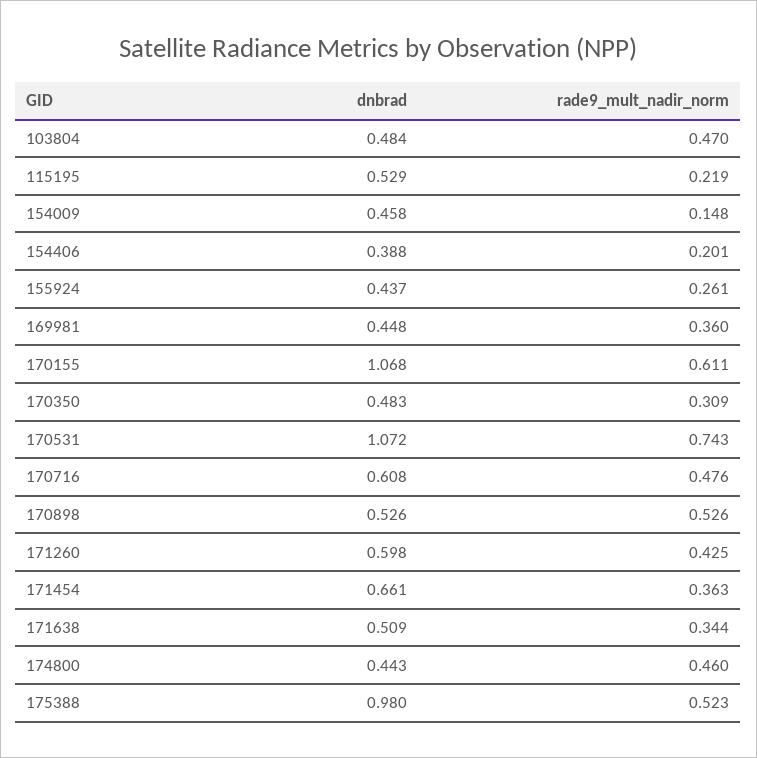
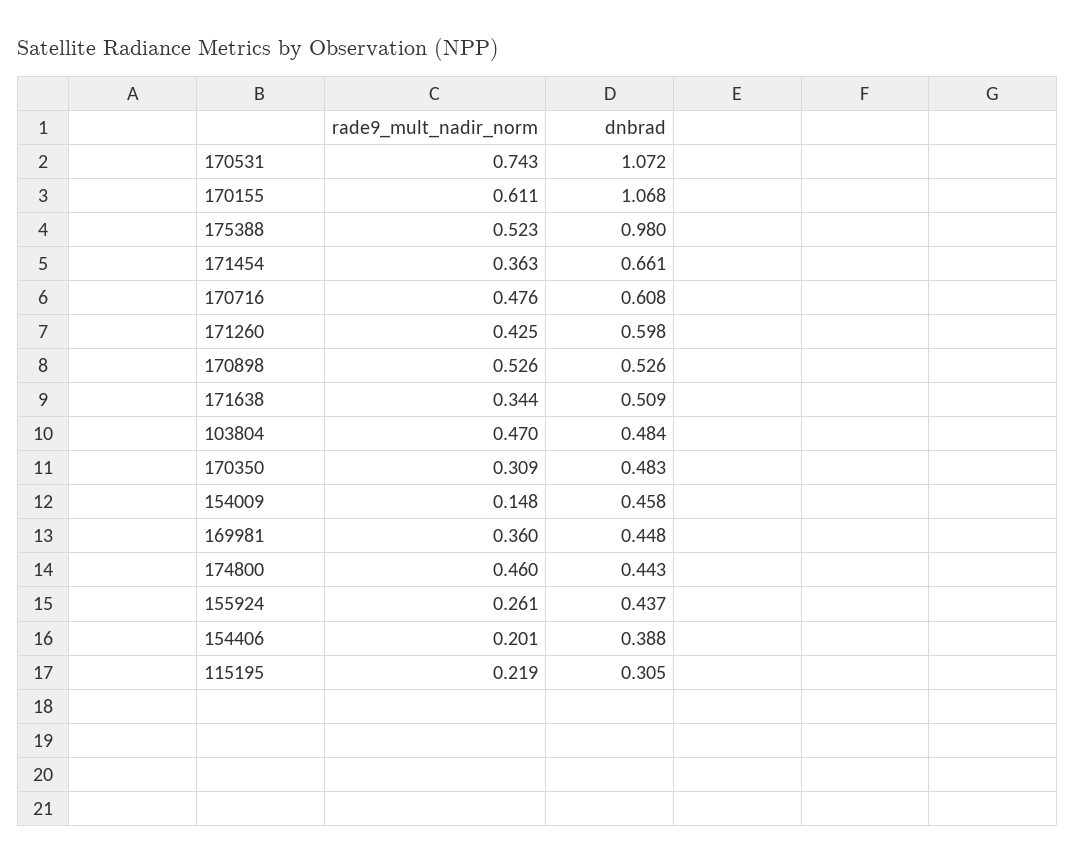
dnbrad, 115195: 0.529 -> 0.305

